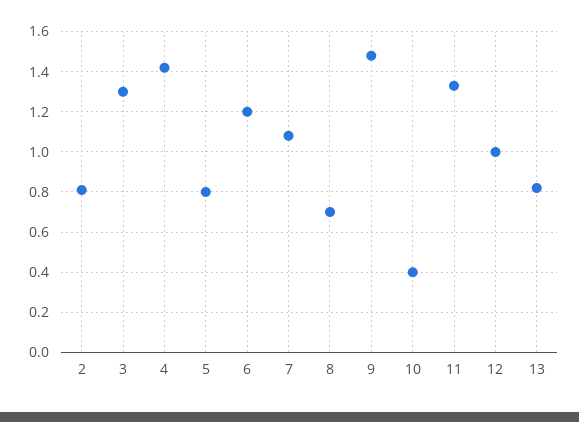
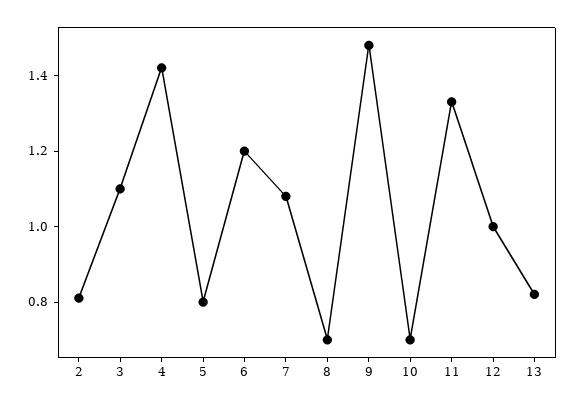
3: 1.3 -> 1.1
10: 0.4 -> 0.7

